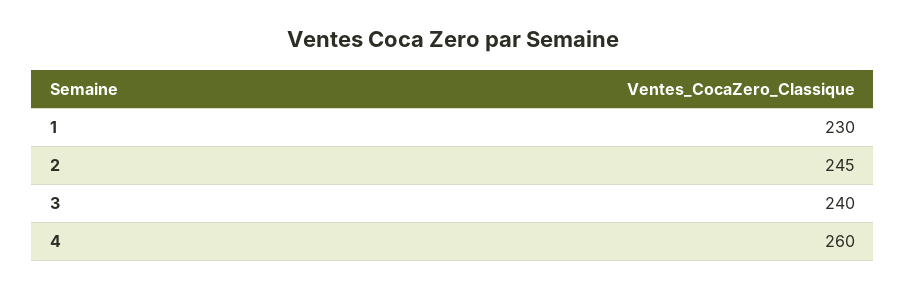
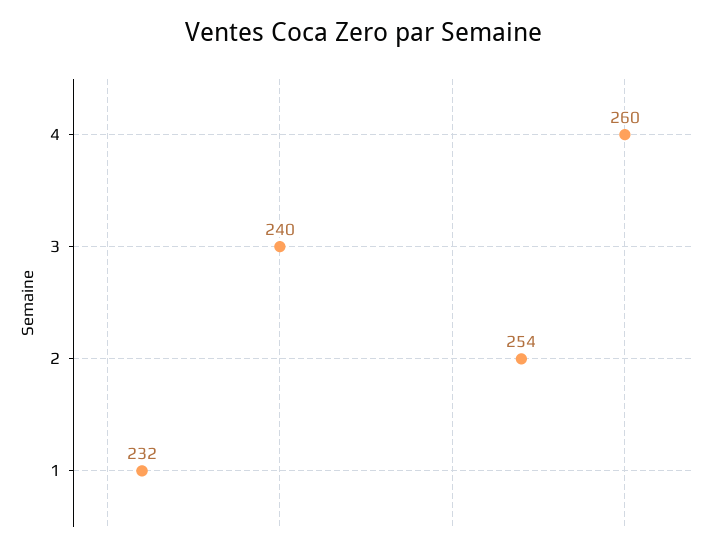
1: 230 -> 232
2: 245 -> 254

